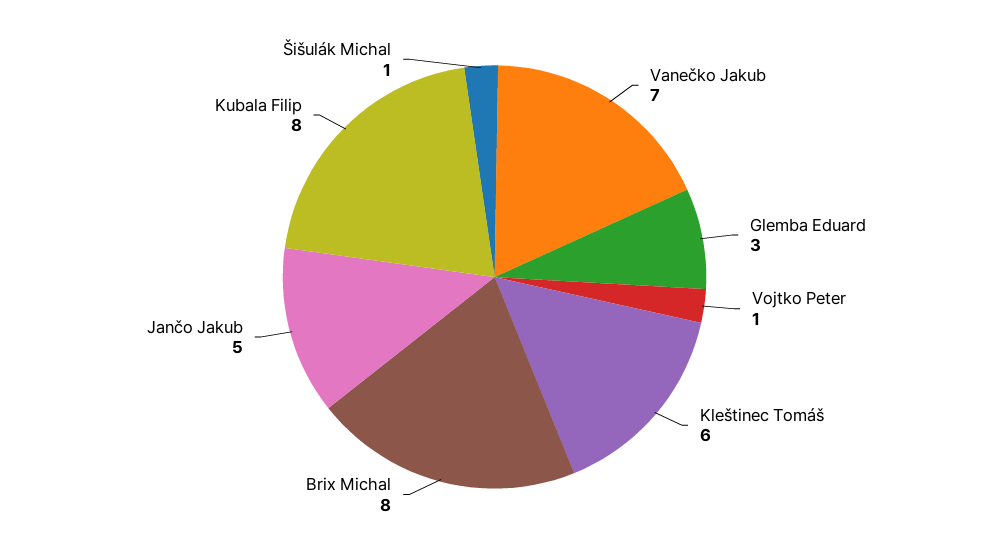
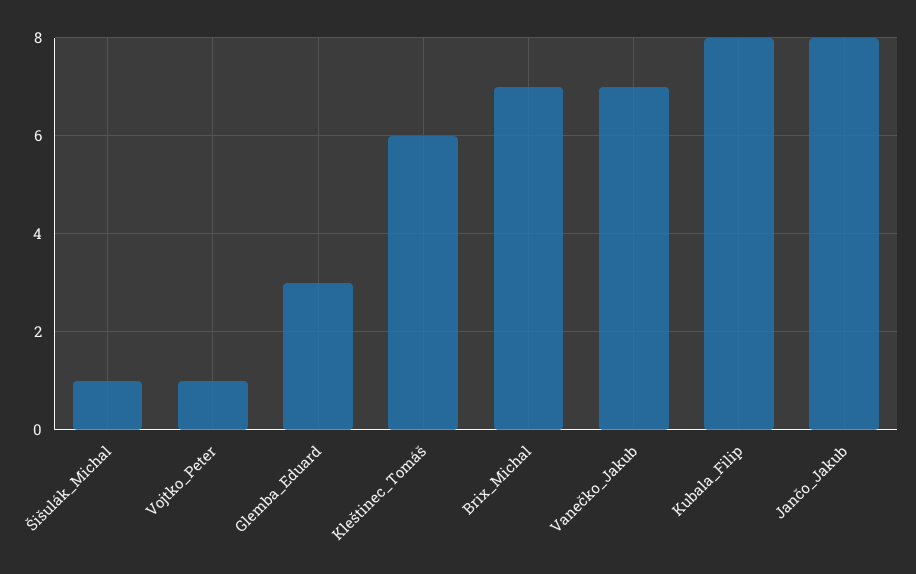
Brix Michal: 8 -> 7
Jančo Jakub: 5 -> 8

